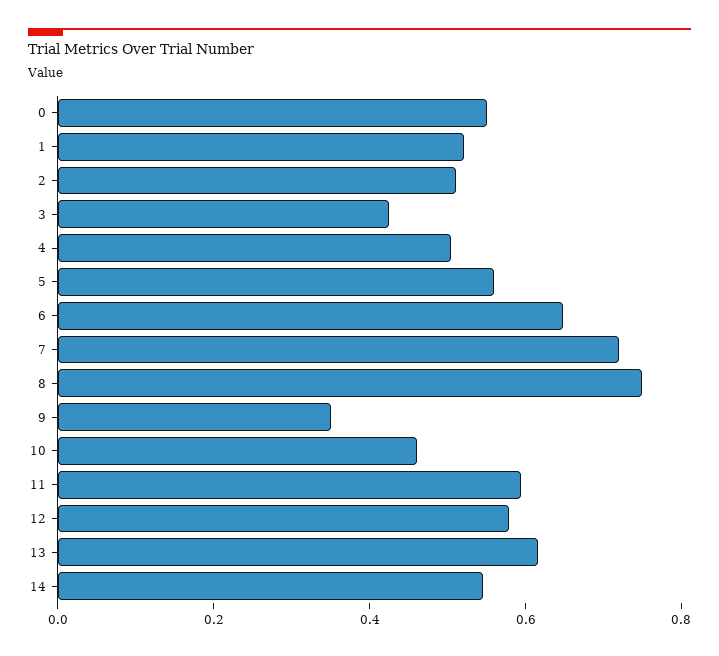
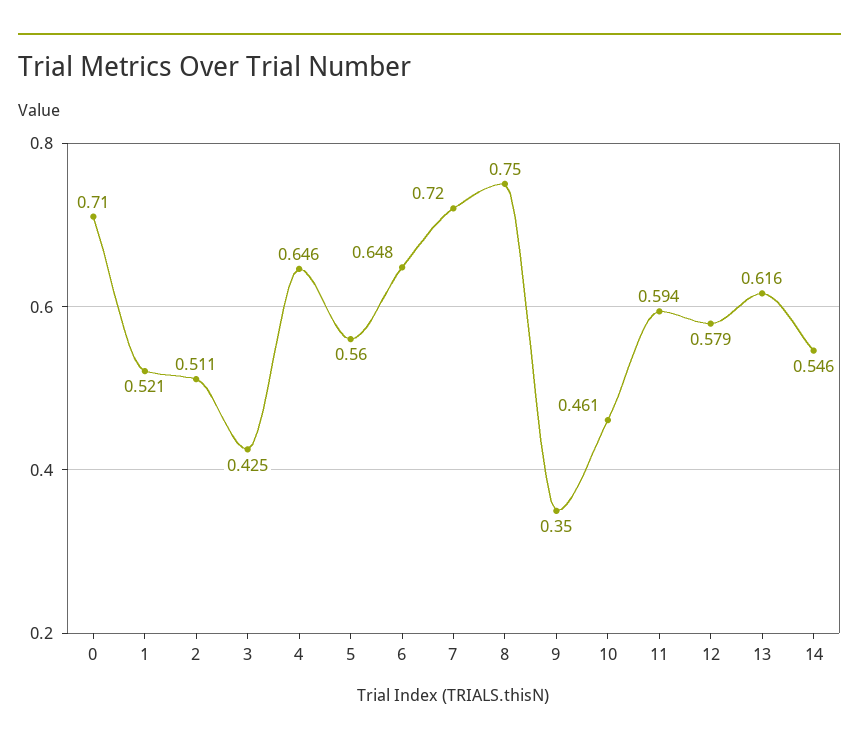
0: 0.55 -> 0.71
4: 0.5 -> 0.646

